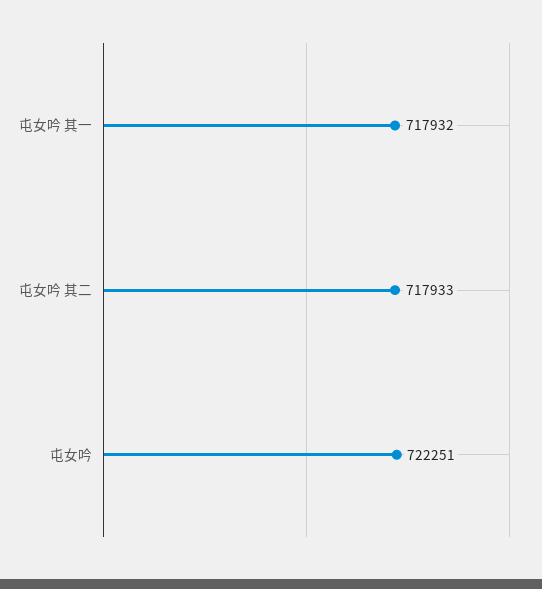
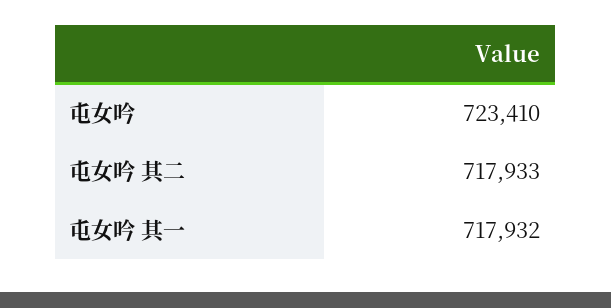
屯女吟: 722251 -> 723410

